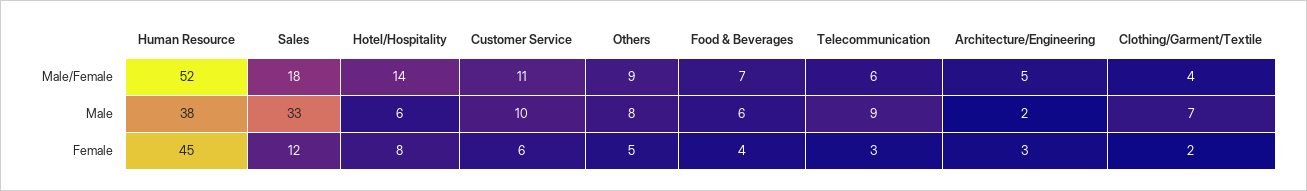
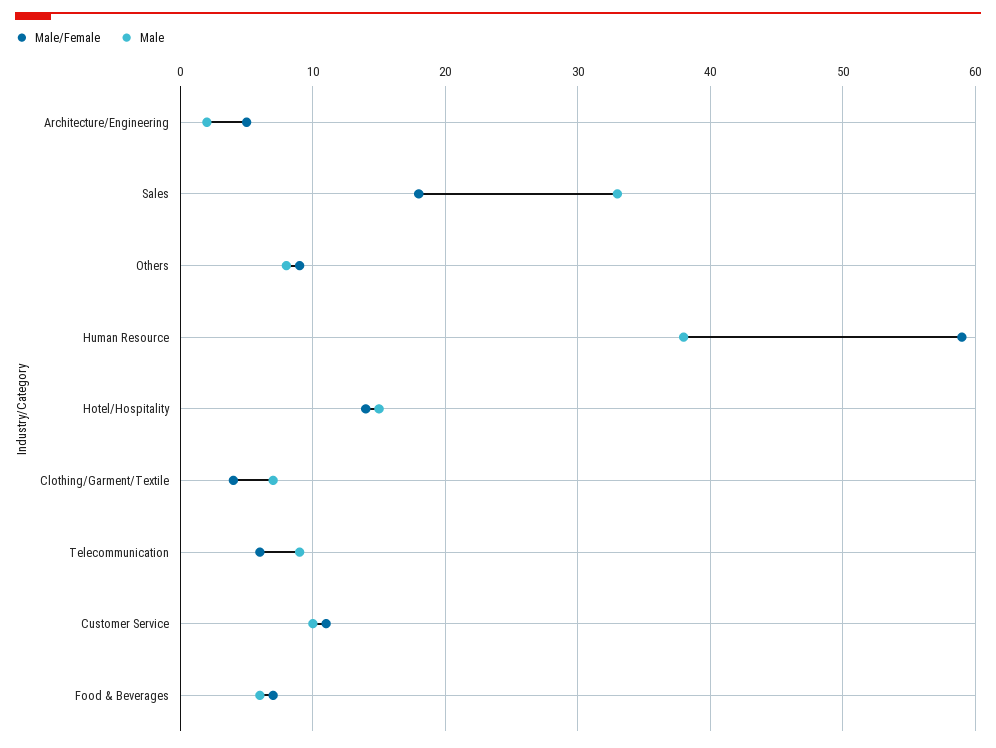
Male/Female, Human Resource: 52 -> 59
Male, Hotel/Hospitality: 6 -> 15
Female, Human Resource: 45 -> none
Female, Sales: 12 -> none
Female, Hotel/Hospitality: 8 -> none
Female, Customer Service: 6 -> none
Female, Others: 5 -> none
Female, Food & Beverages: 4 -> none
Female, Telecommunication: 3 -> none
Female, Architecture/Engineering: 3 -> none
Female, Clothing/Garment/Textile: 2 -> none

